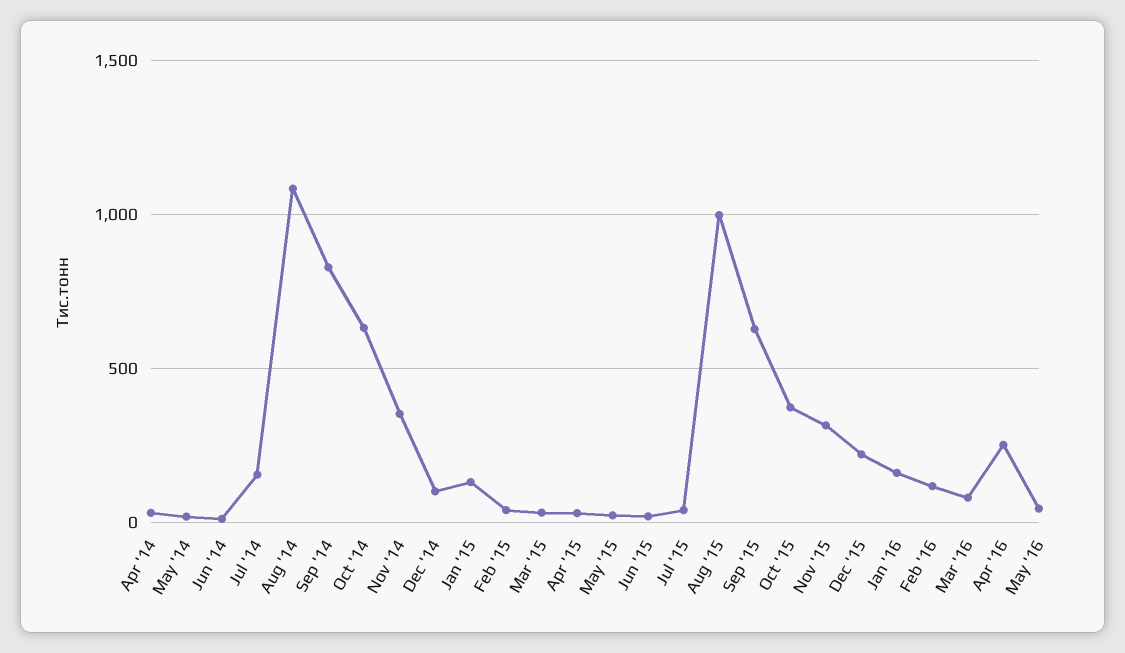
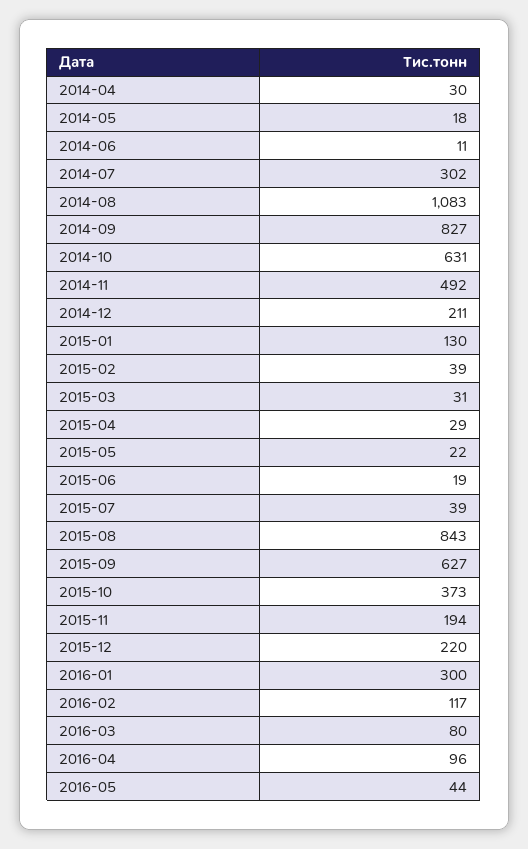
Jul '14: 150 -> 302
Nov '14: 350 -> 492
Dec '14: 100 -> 211
Aug '15: 1000 -> 843
Nov '15: 300 -> 194
Jan '16: 150 -> 300
Apr '16: 250 -> 96

